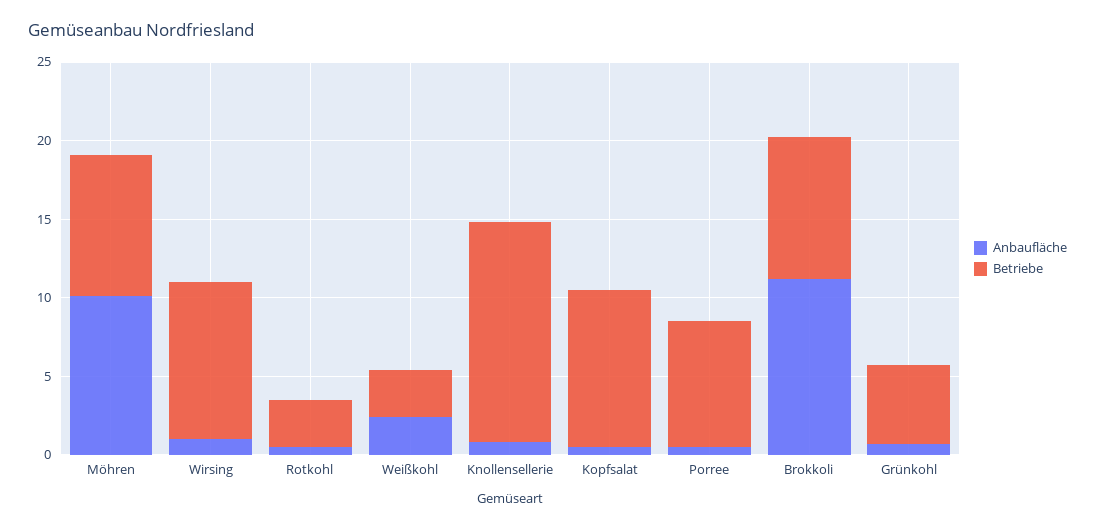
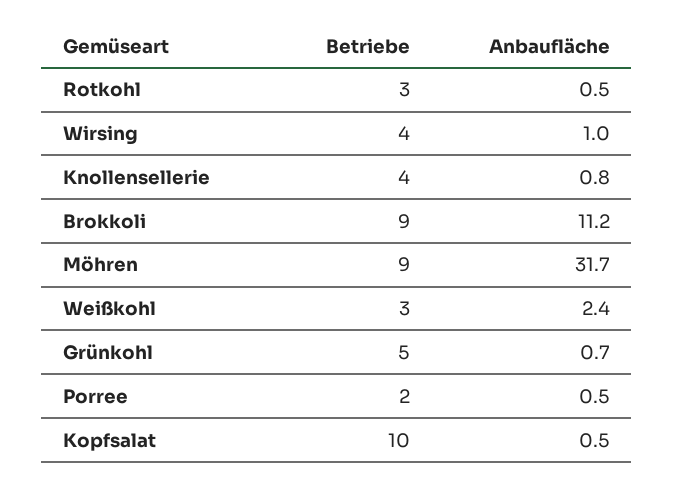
Anbaufläche, Möhren: 10 -> 31.7
Betriebe, Wirsing: 10 -> 4
Betriebe, Knollensellerie: 14 -> 4
Betriebe, Porree: 8 -> 2

